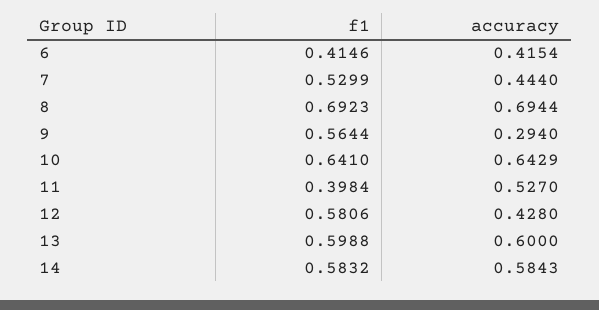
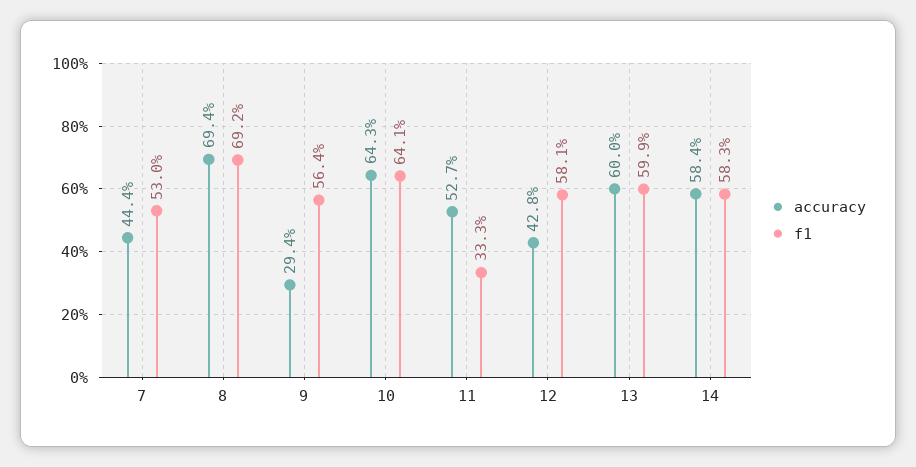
f1, 6: 0.4146 -> none
accuracy, 6: 0.4154 -> none
f1, 11: 0.3984 -> 0.333

